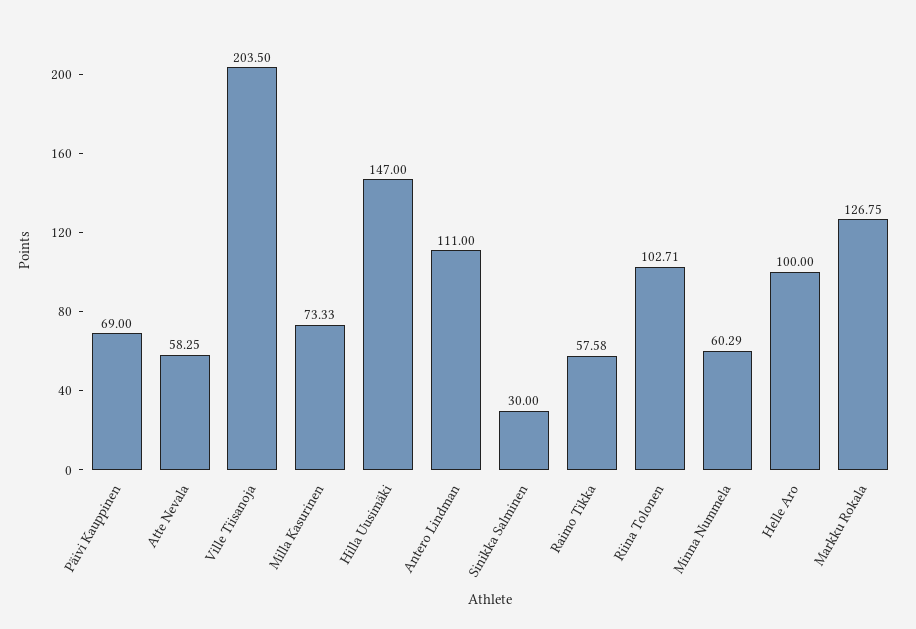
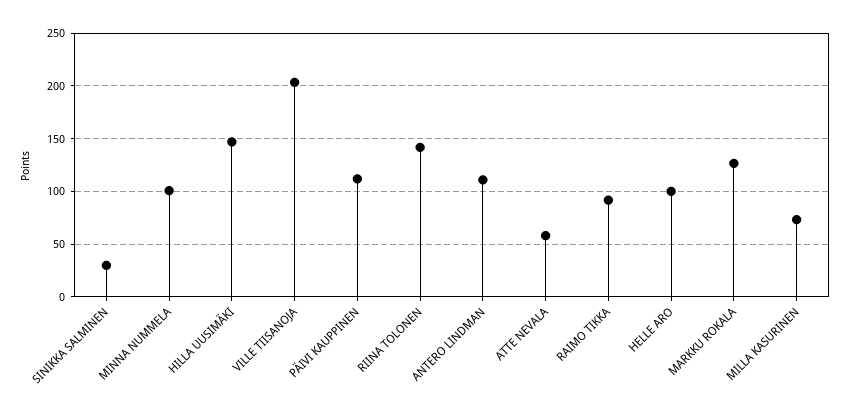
Päivi Kauppinen: 69 -> 110
Raimo Tikka: 57.58 -> 90
Riina Tolonen: 102.71 -> 140
Minna Nummela: 60.29 -> 100

